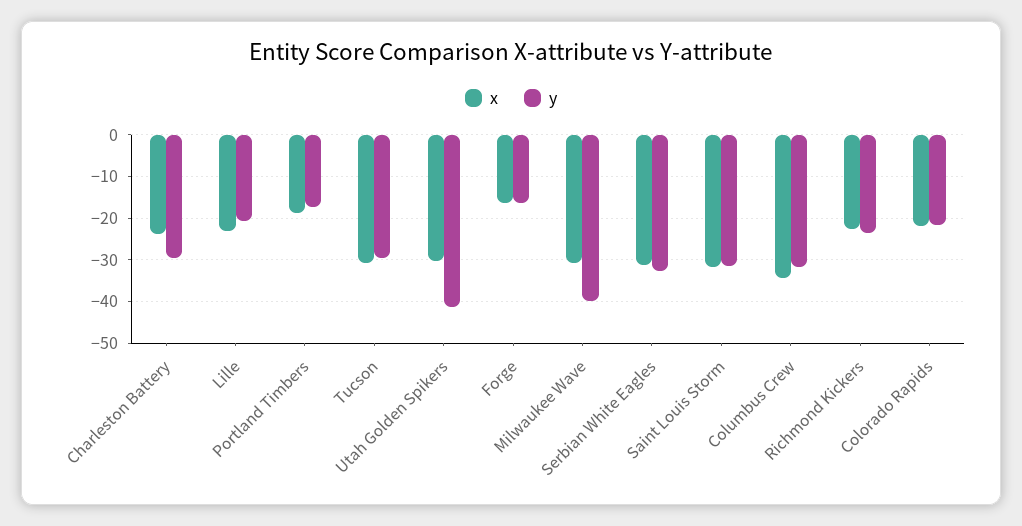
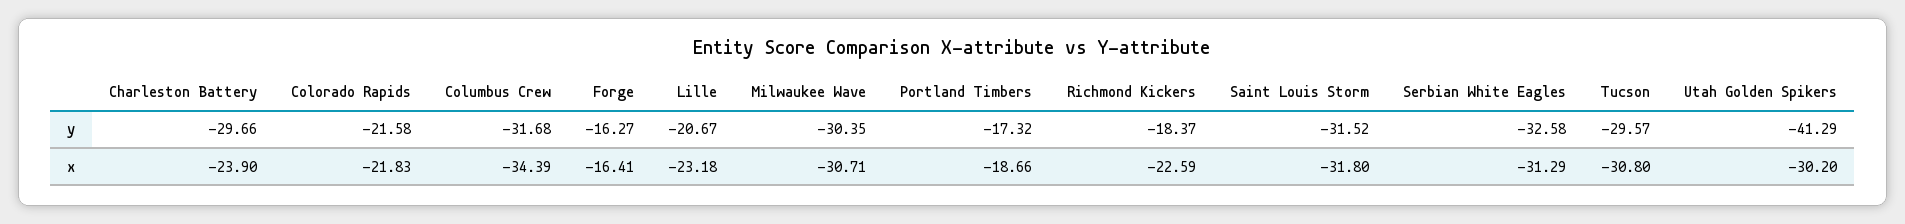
y, Milwaukee Wave: -40 -> -30.35
y, Richmond Kickers: -24 -> -18.37

